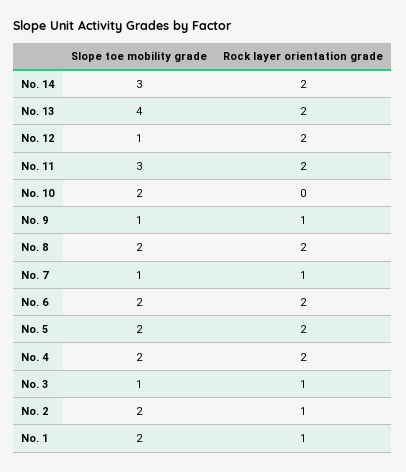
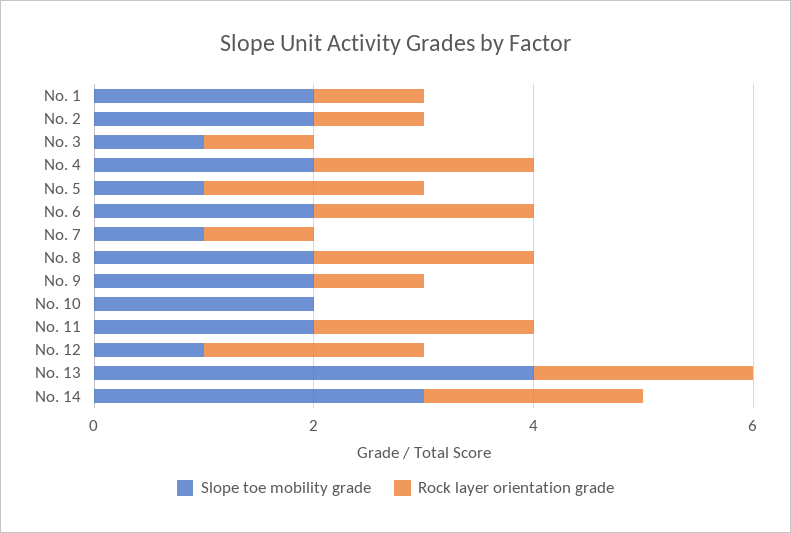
Slope toe mobility grade, No. 11: 3 -> 2
Slope toe mobility grade, No. 9: 1 -> 2
Slope toe mobility grade, No. 5: 2 -> 1

